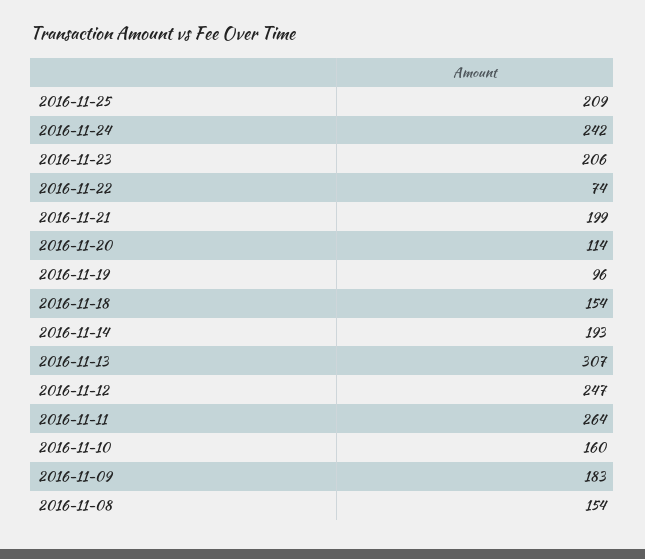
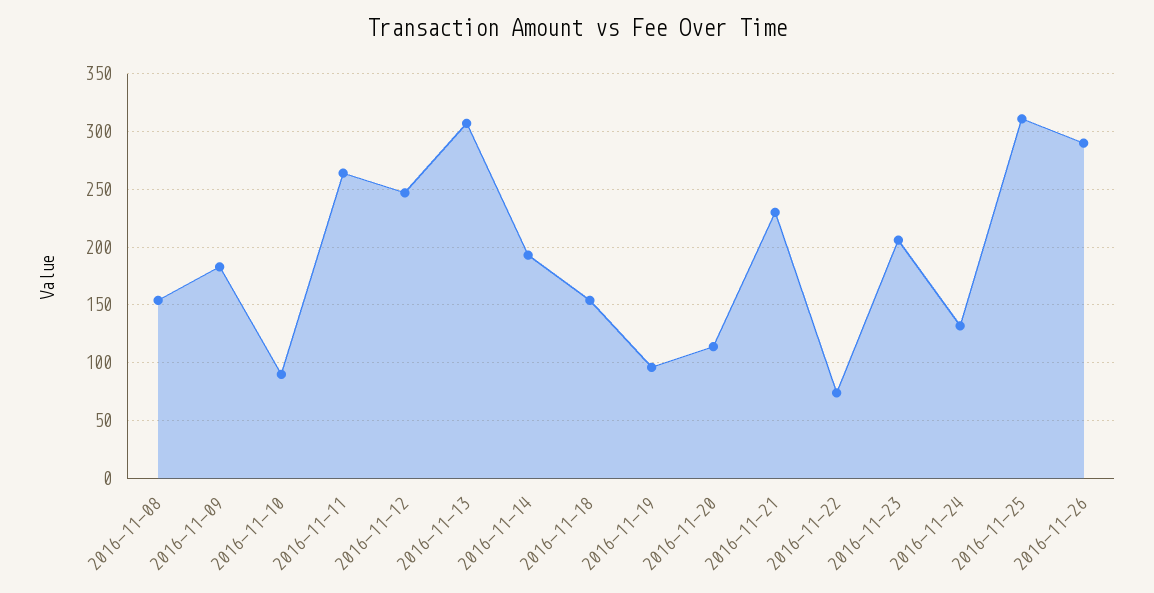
2016-11-25: 209 -> 310
2016-11-24: 242 -> 130
2016-11-21: 199 -> 230
2016-11-10: 160 -> 90
2016-11-26: none -> 290

